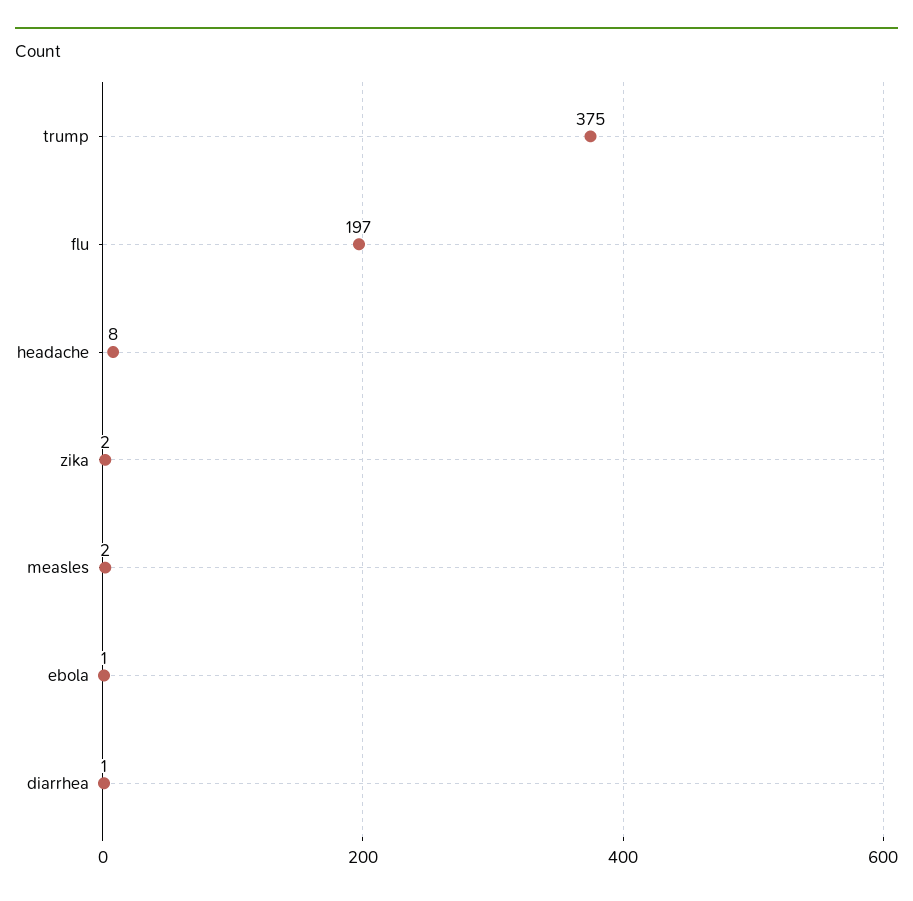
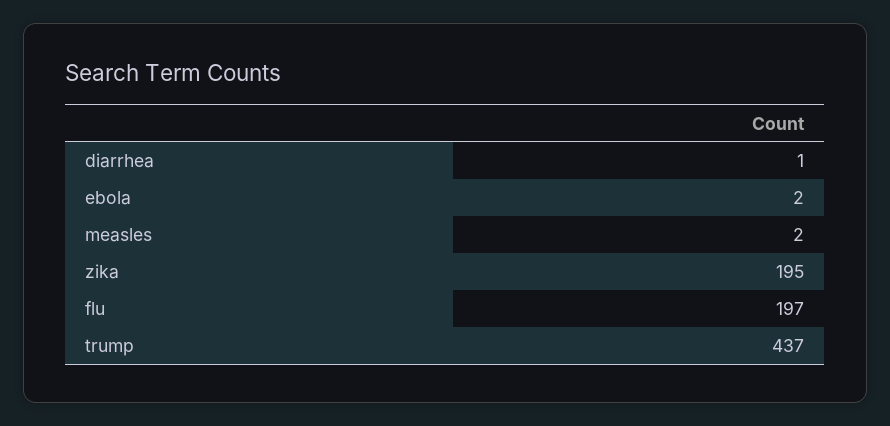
trump: 375 -> 437
headache: 8 -> none
zika: 2 -> 195
ebola: 1 -> 2

